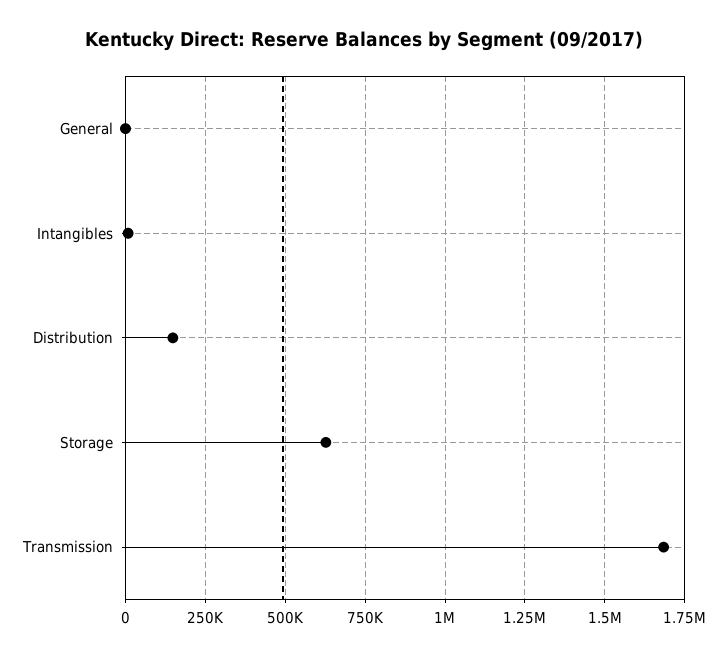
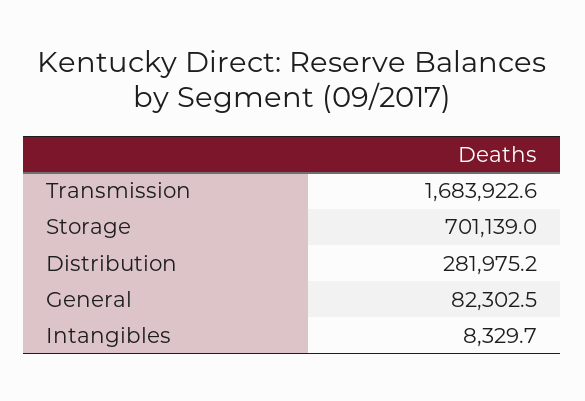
General: 0 -> 82302.5
Distribution: 150000 -> 281975.2
Storage: 625000 -> 701139

